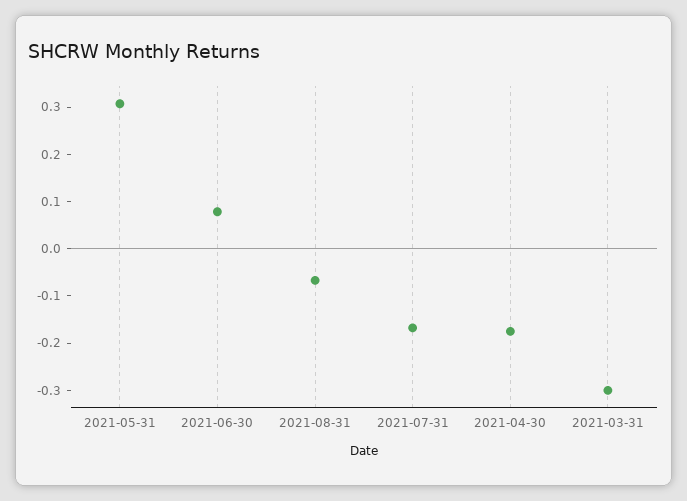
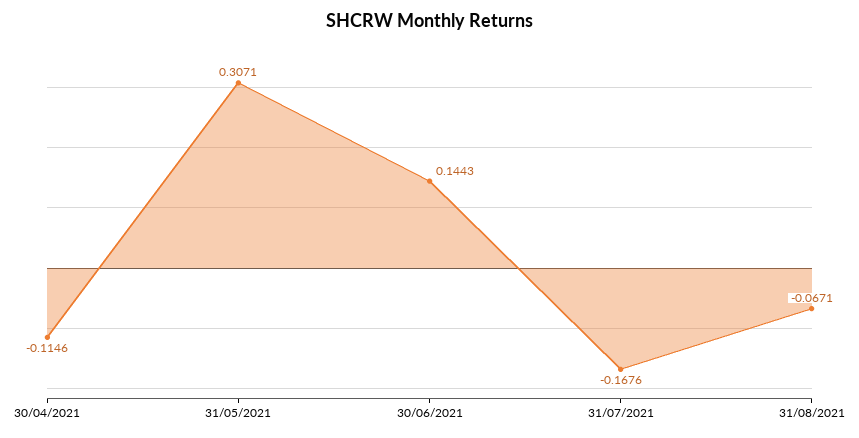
2021-06-30: 0.08 -> 0.1443
2021-04-30: -0.18 -> -0.1146
2021-03-31: -0.3 -> none

